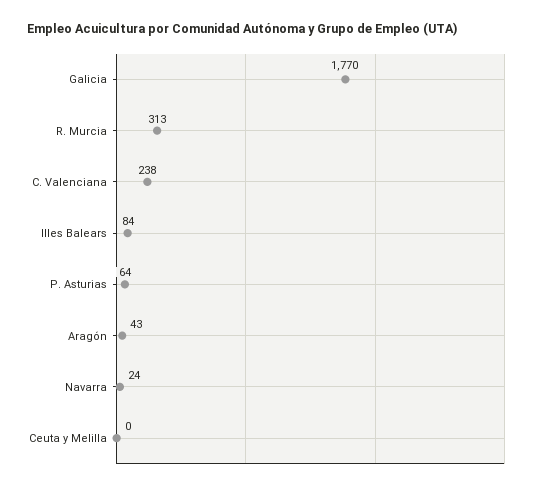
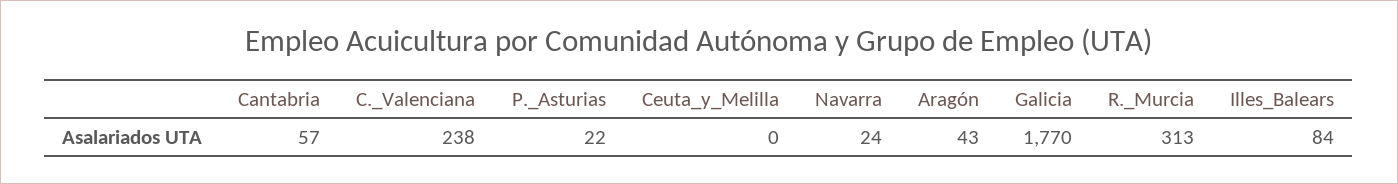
P. Asturias: 64 -> 22
Cantabria: none -> 57

